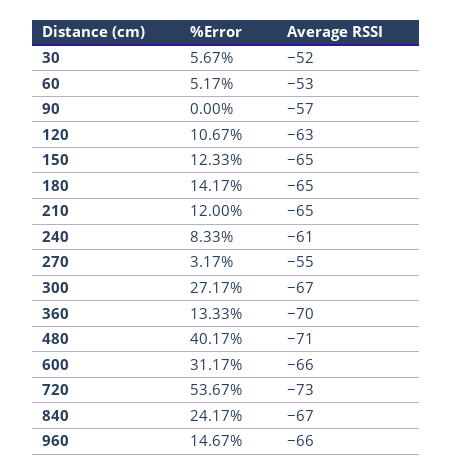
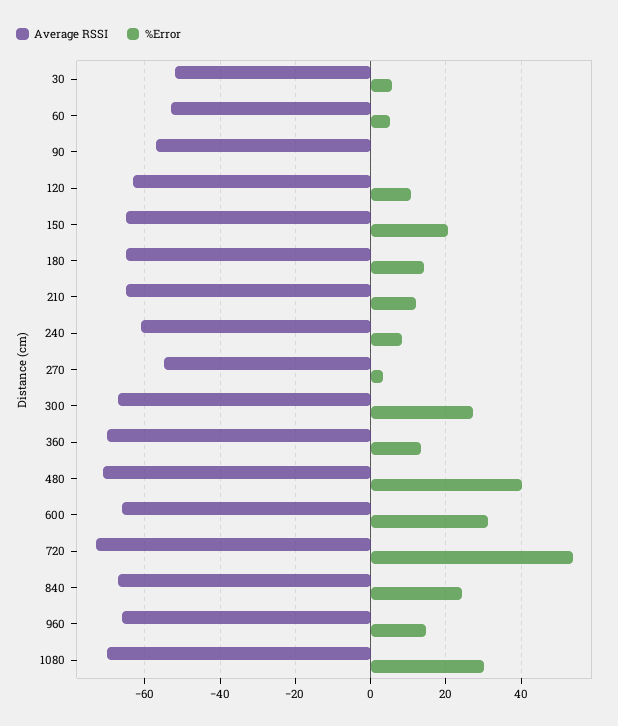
%Error, 150: 12.33 -> 20
Average RSSI, 1080: none -> -70
%Error, 1080: none -> 30

